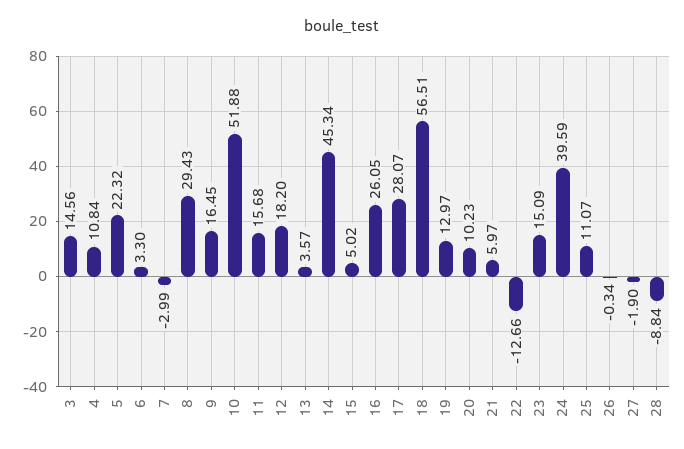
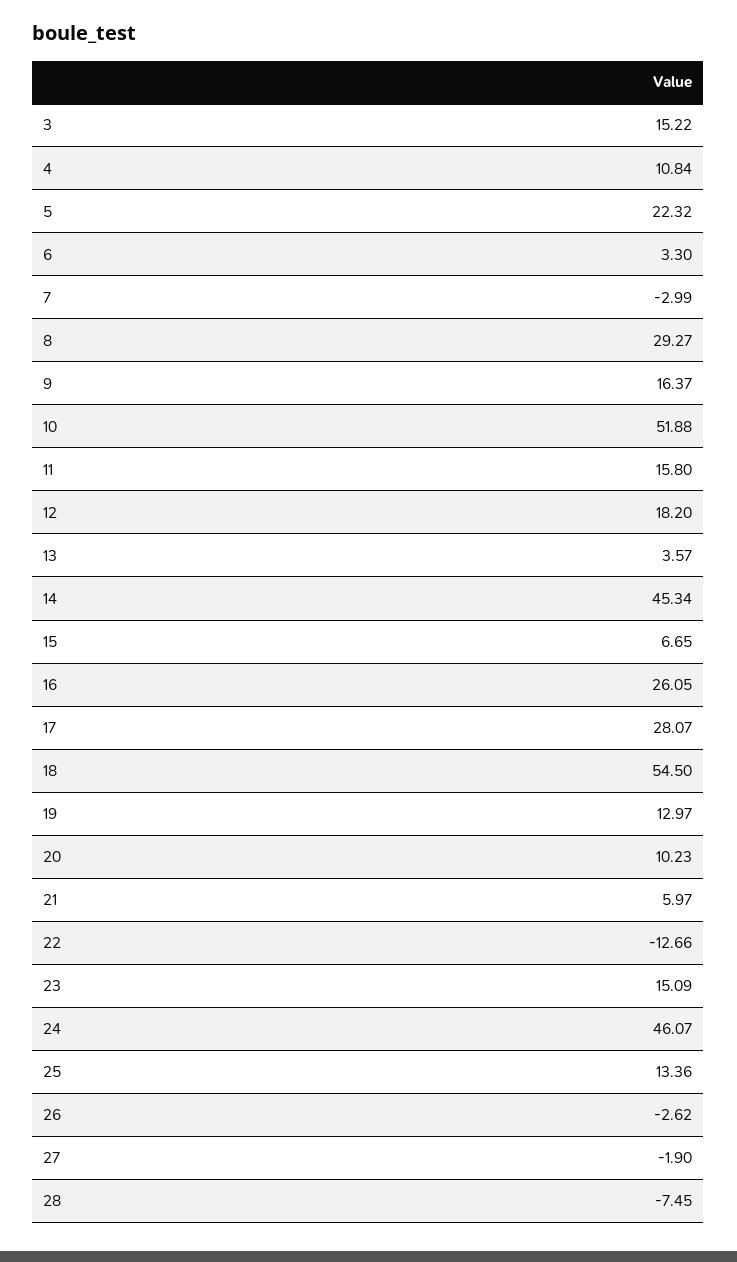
3: 14.56 -> 15.22
8: 29.43 -> 29.27
9: 16.45 -> 16.37
11: 15.68 -> 15.8
15: 5.02 -> 6.65
18: 56.51 -> 54.5
24: 39.59 -> 46.07
25: 11.07 -> 13.36
26: -0.34 -> -2.62
28: -8.84 -> -7.45

